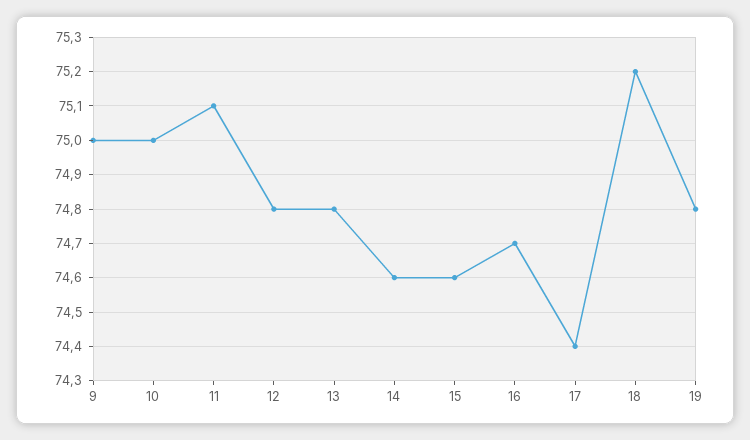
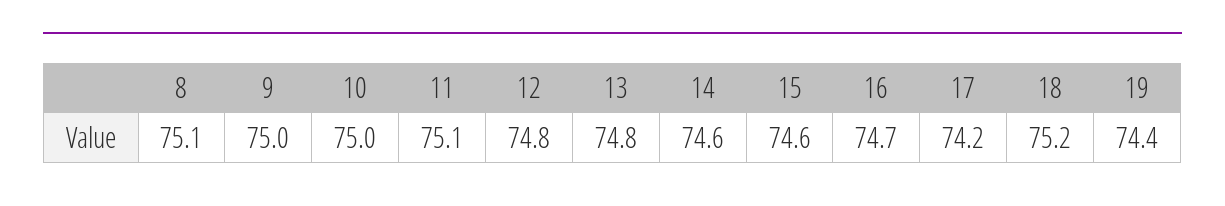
17: 74.4 -> 74.2
19: 74.8 -> 74.4
8: none -> 75.1

